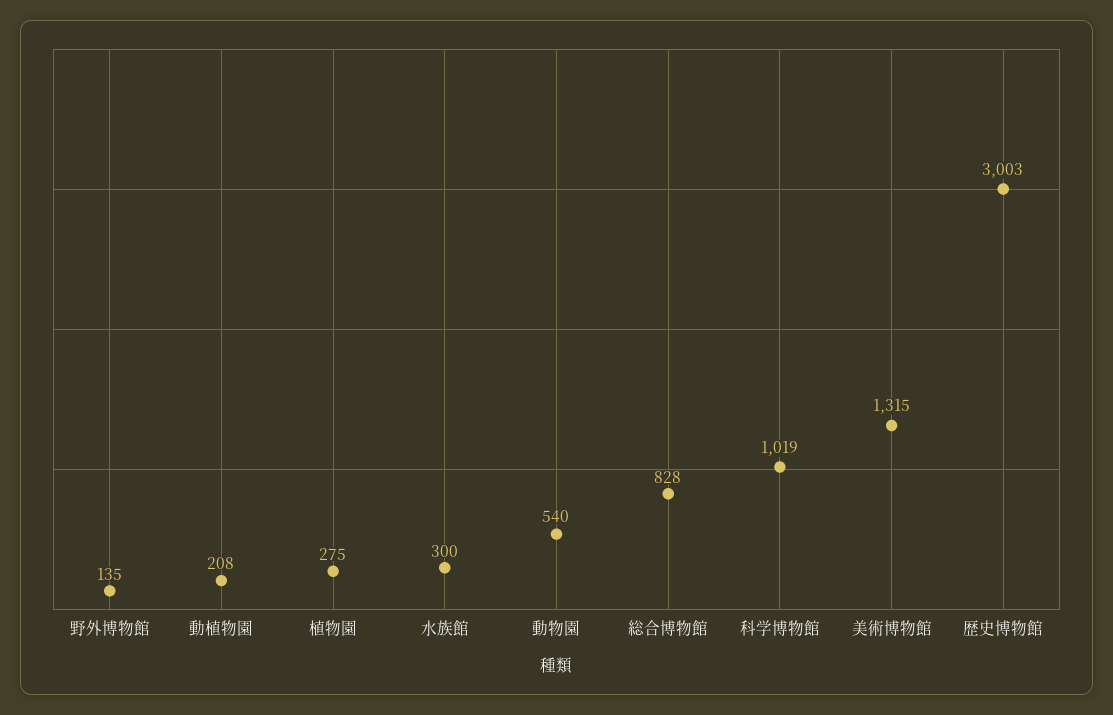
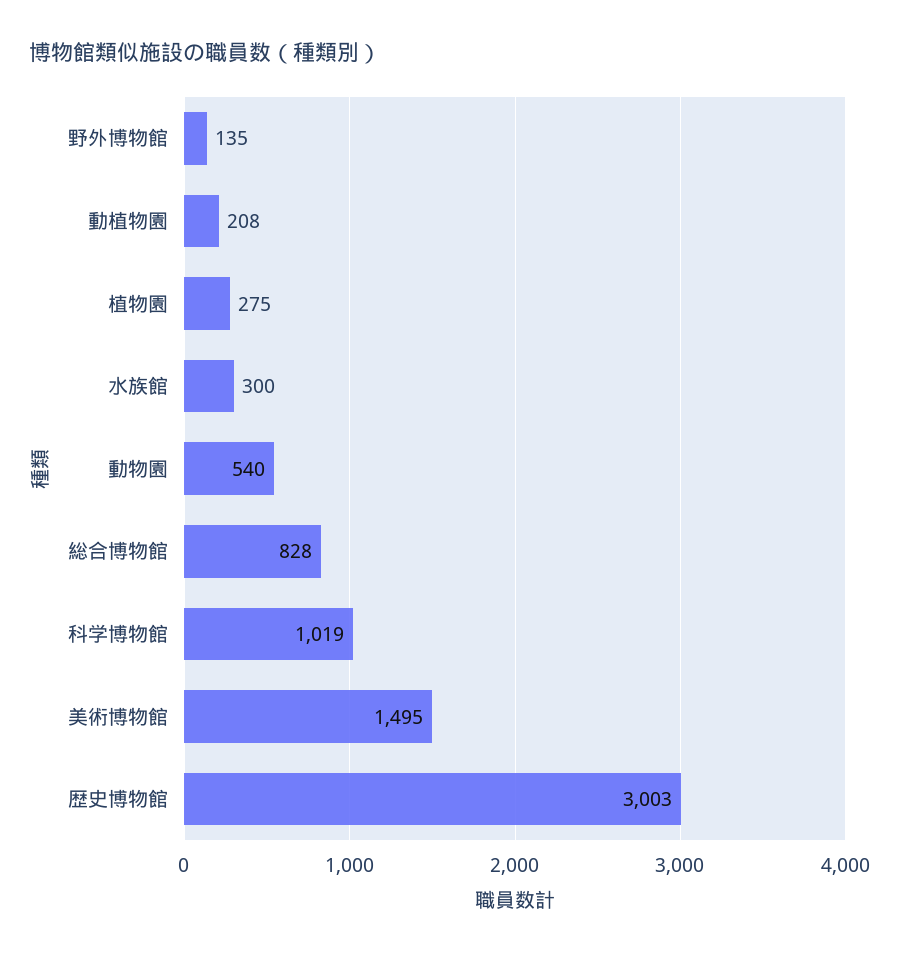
美術博物館: 1315 -> 1495

